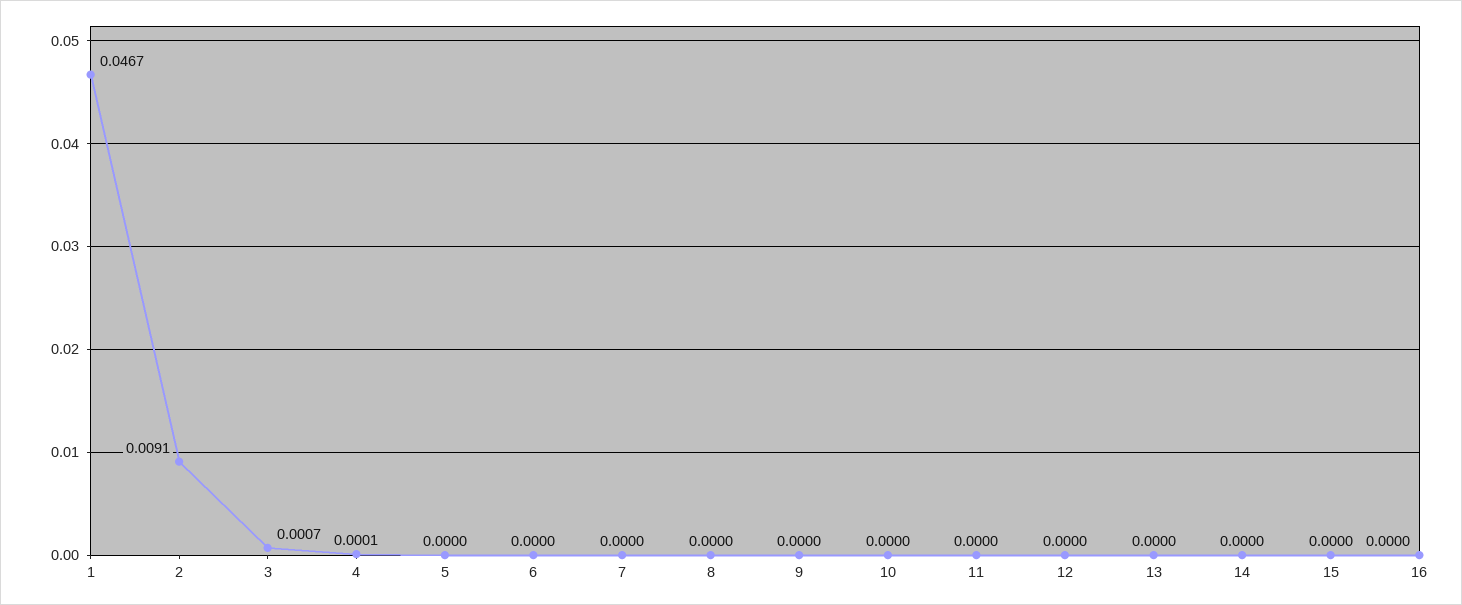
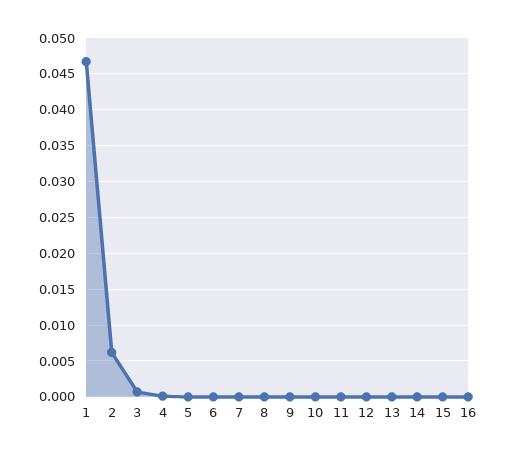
2: 0.0091 -> 0.006

